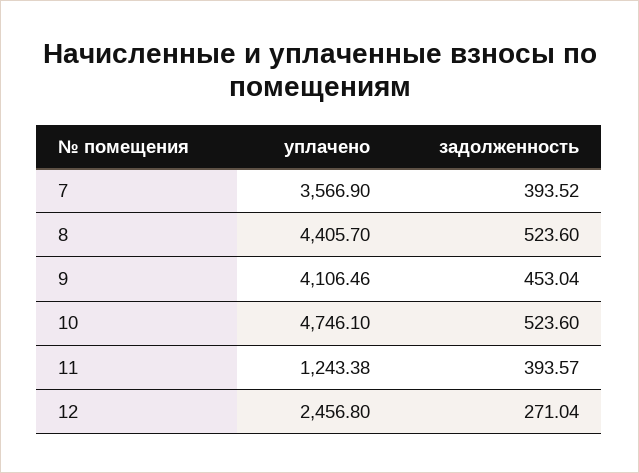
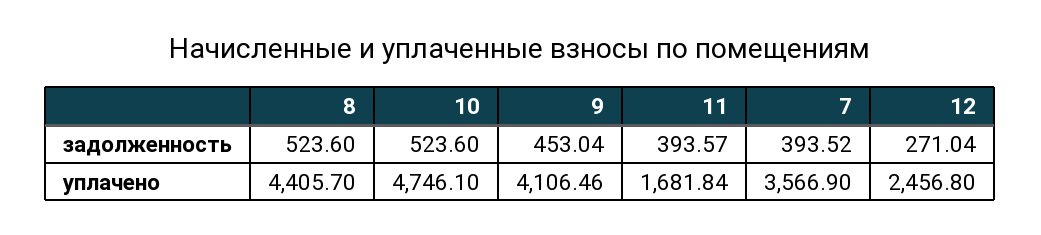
уплачено, 11: 1243.38 -> 1681.84

